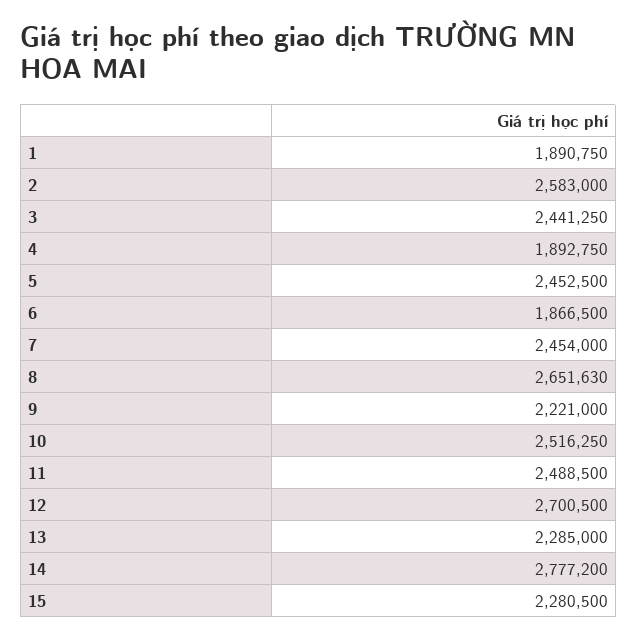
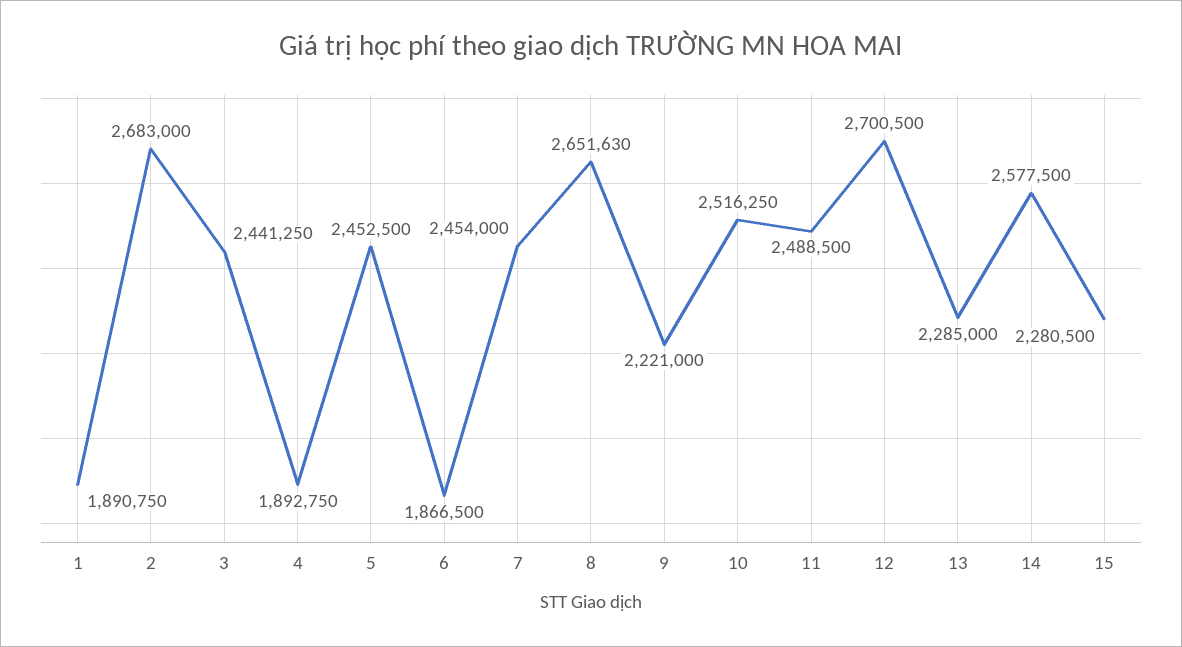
2: 2583000 -> 2683000
14: 2777200 -> 2577500

